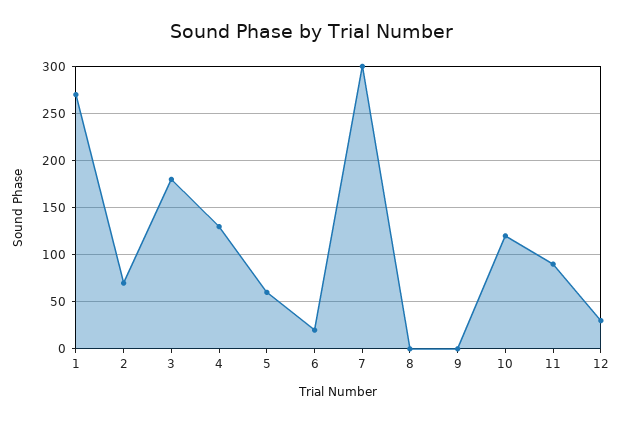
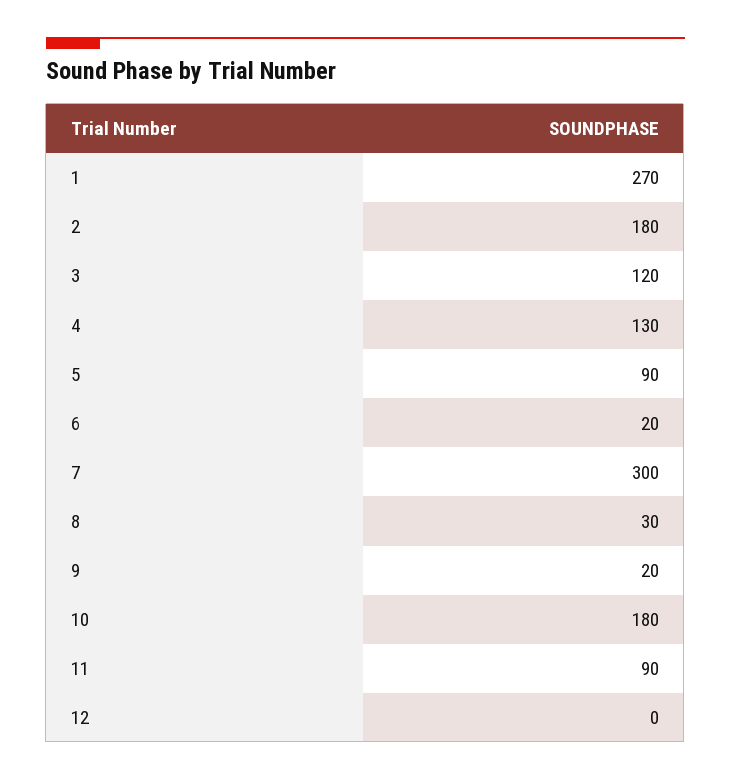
2: 70 -> 180
3: 180 -> 120
5: 60 -> 90
8: 0 -> 30
9: 0 -> 20
10: 120 -> 180
12: 30 -> 0

